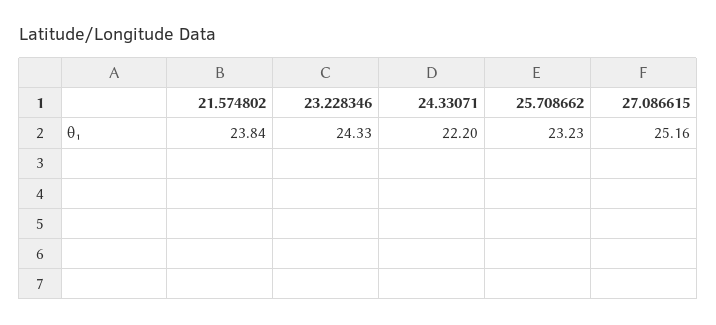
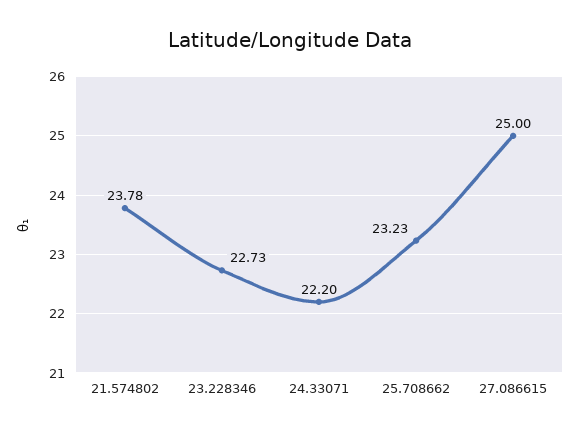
21.574802: 23.84 -> 23.78
23.228346: 24.33 -> 22.73
27.086615: 25.16 -> 25

